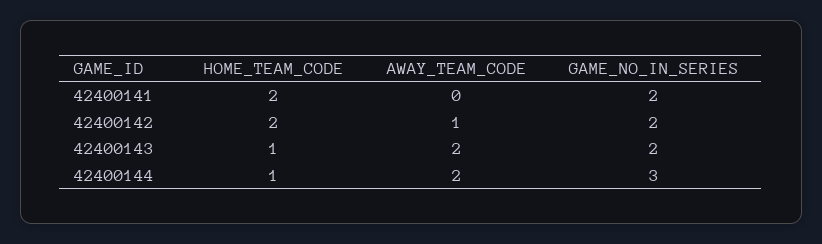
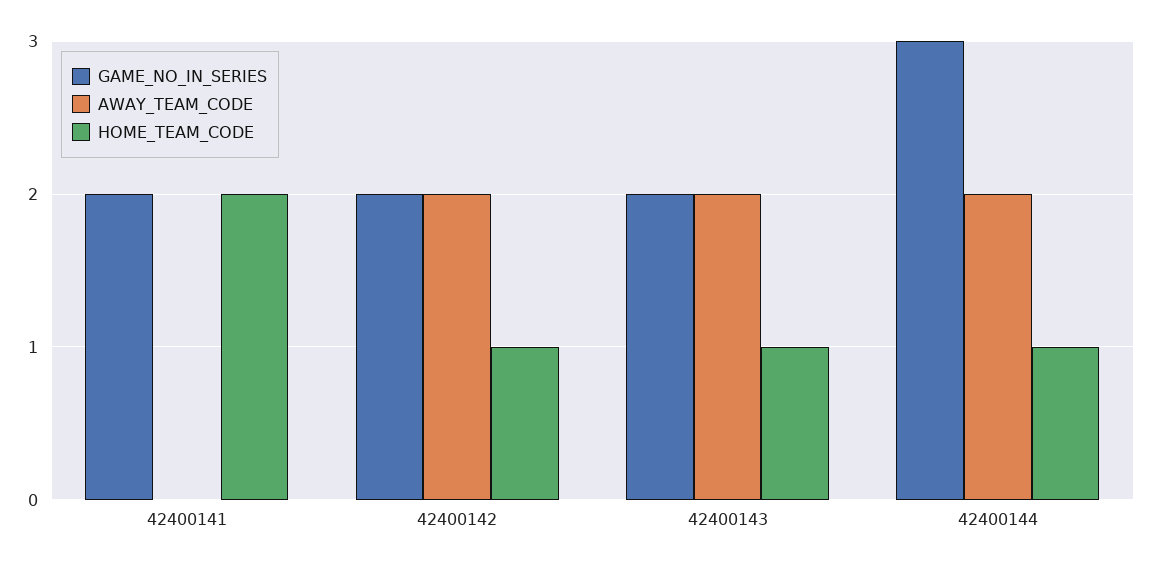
HOME_TEAM_CODE, 42400142: 2 -> 1
AWAY_TEAM_CODE, 42400142: 1 -> 2

